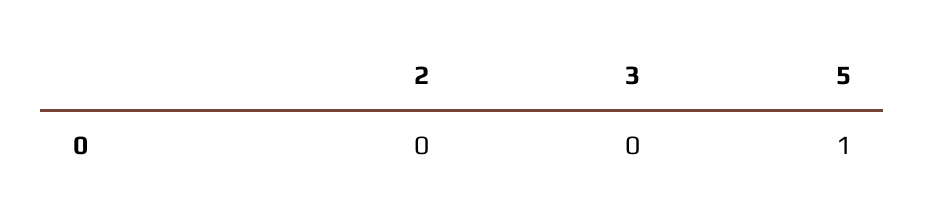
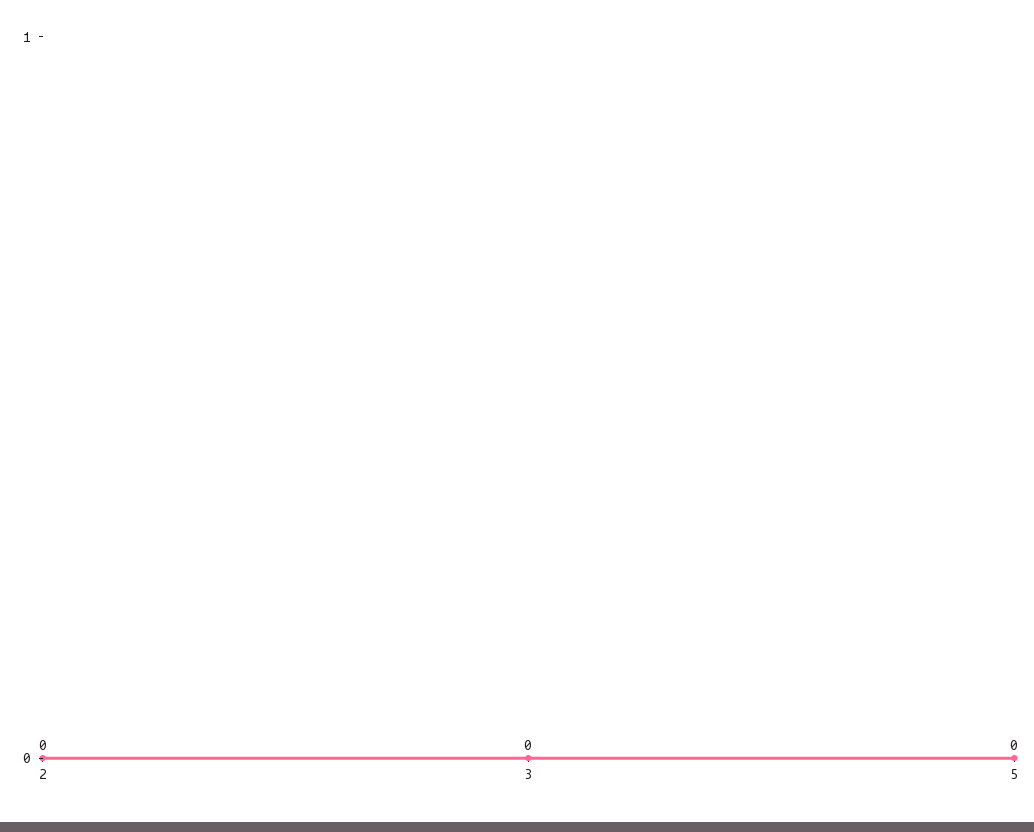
5: 1 -> 0

